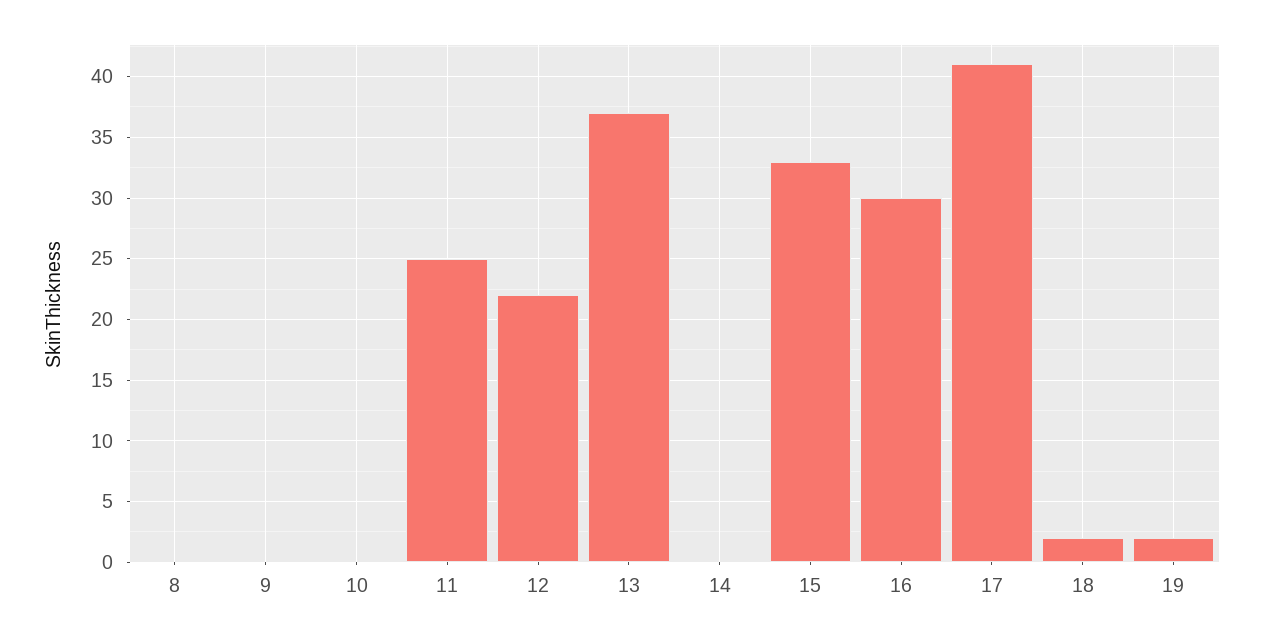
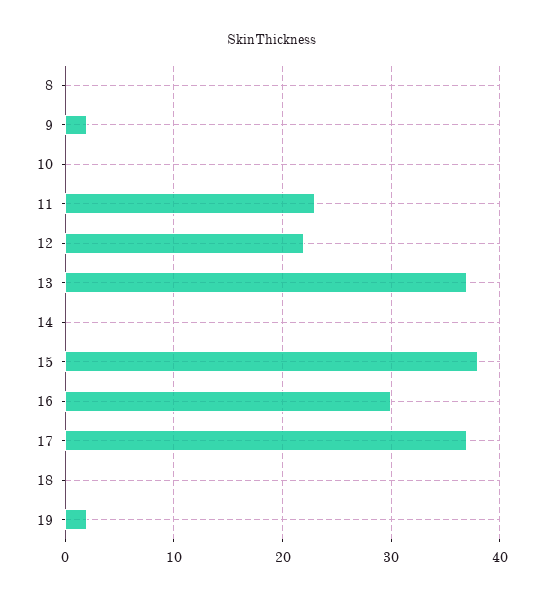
9: 0 -> 2
11: 25 -> 23
15: 33 -> 38
17: 41 -> 37
18: 2 -> 0

